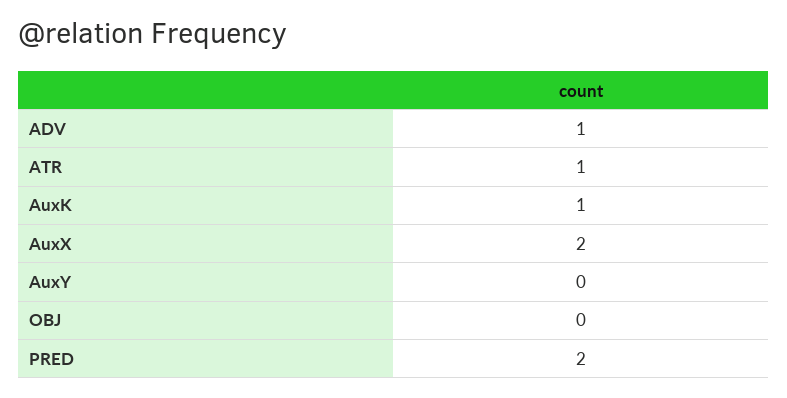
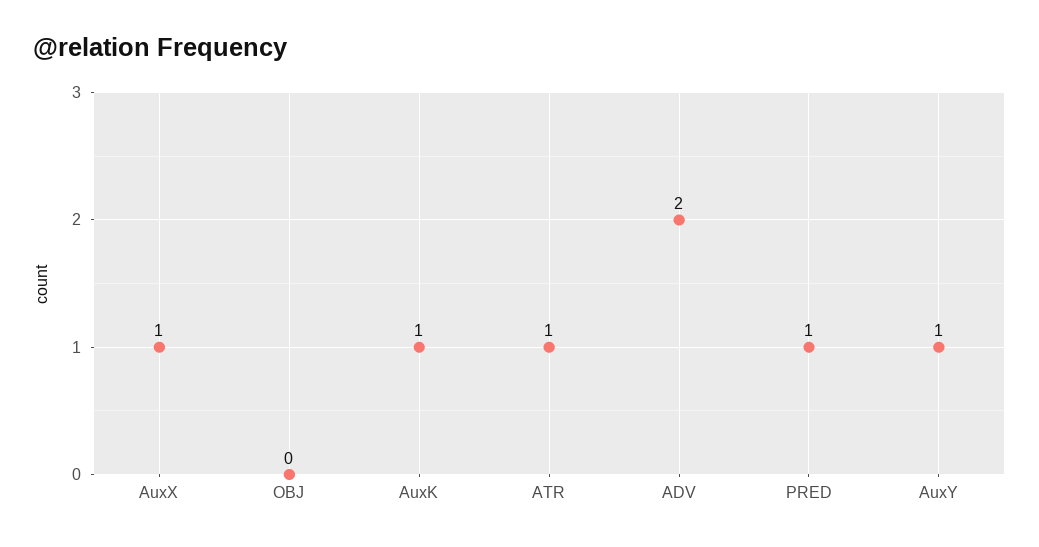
ADV: 1 -> 2
AuxX: 2 -> 1
AuxY: 0 -> 1
PRED: 2 -> 1

